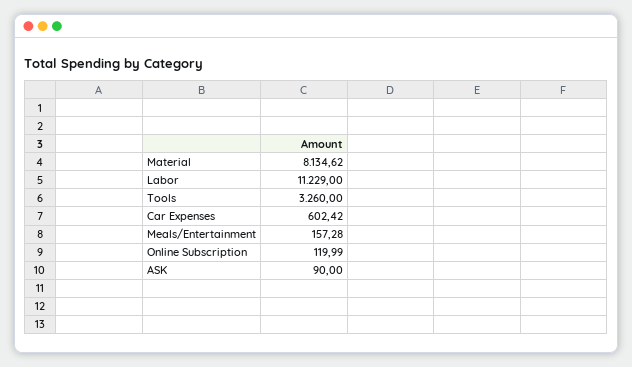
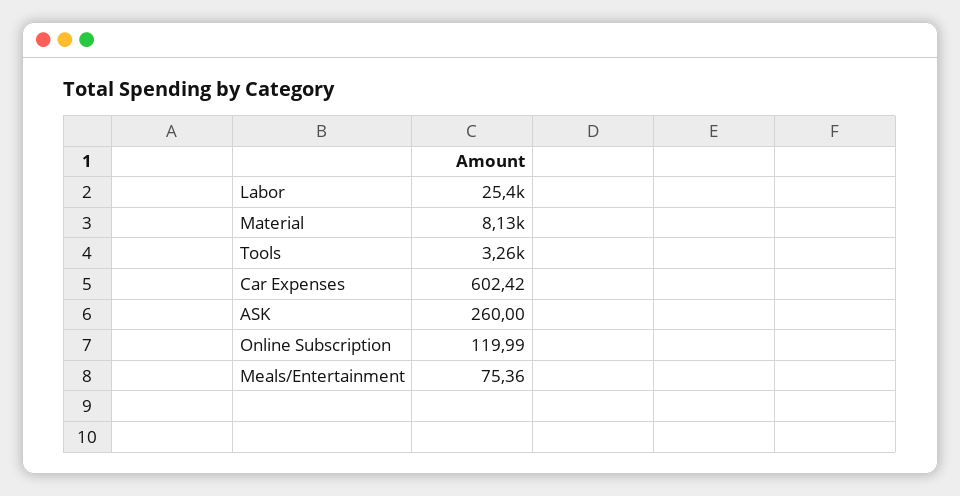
Labor: 11229 -> 25400
Meals/Entertainment: 157.28 -> 75.36
ASK: 90 -> 260

